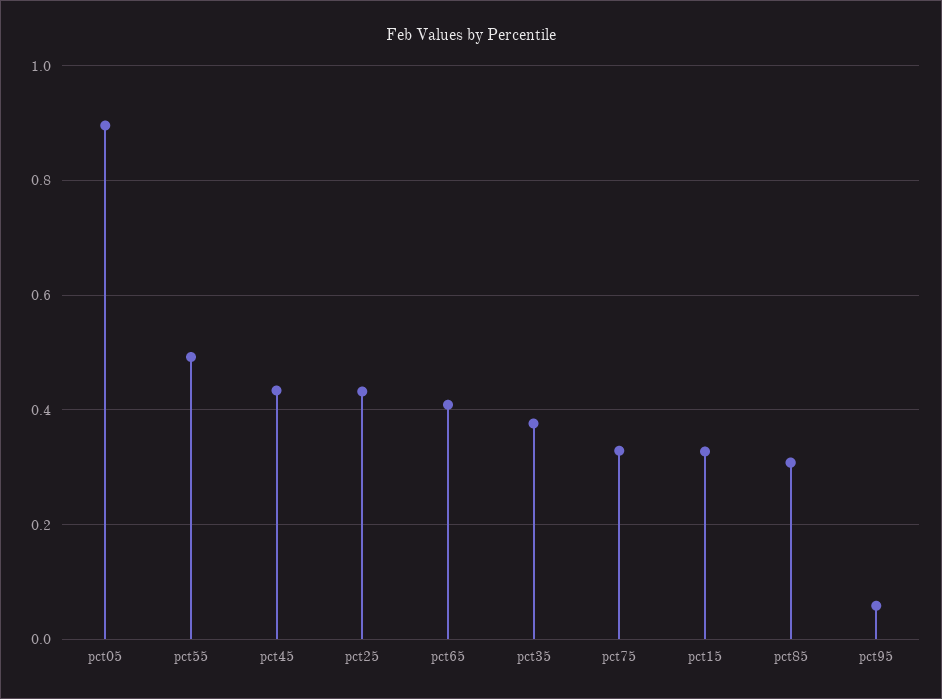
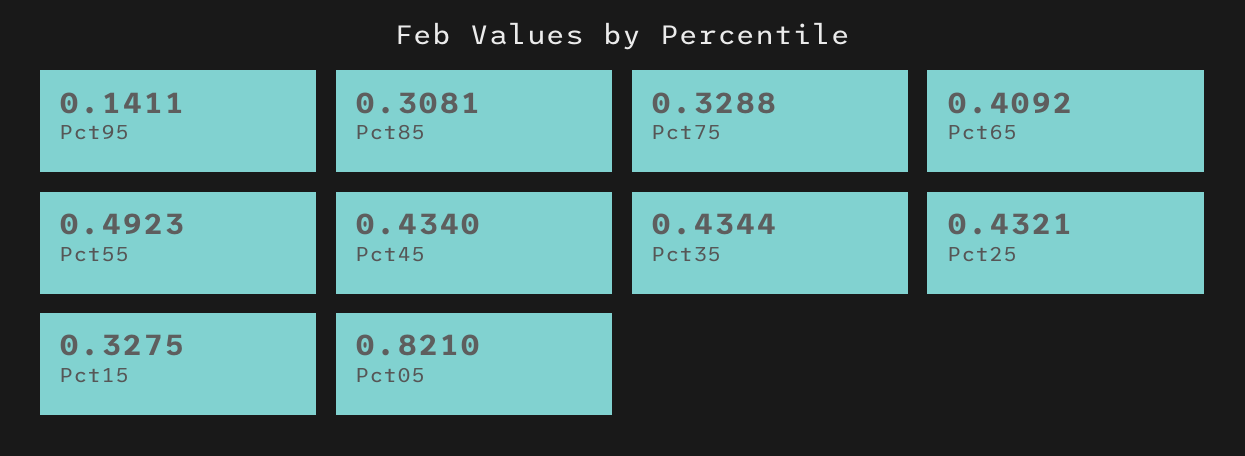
pct05: 0.9 -> 0.821
pct35: 0.38 -> 0.4344
pct95: 0.06 -> 0.1411

